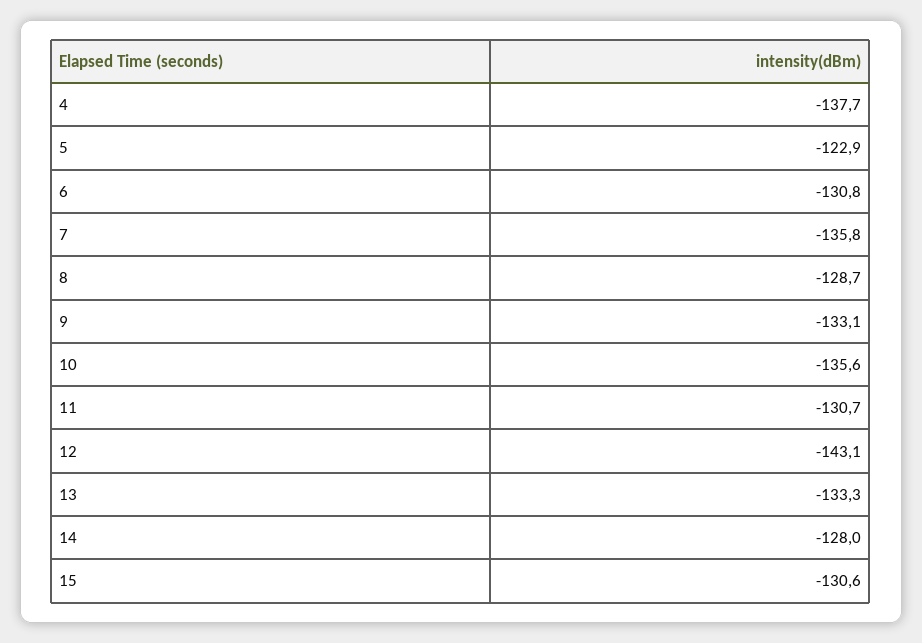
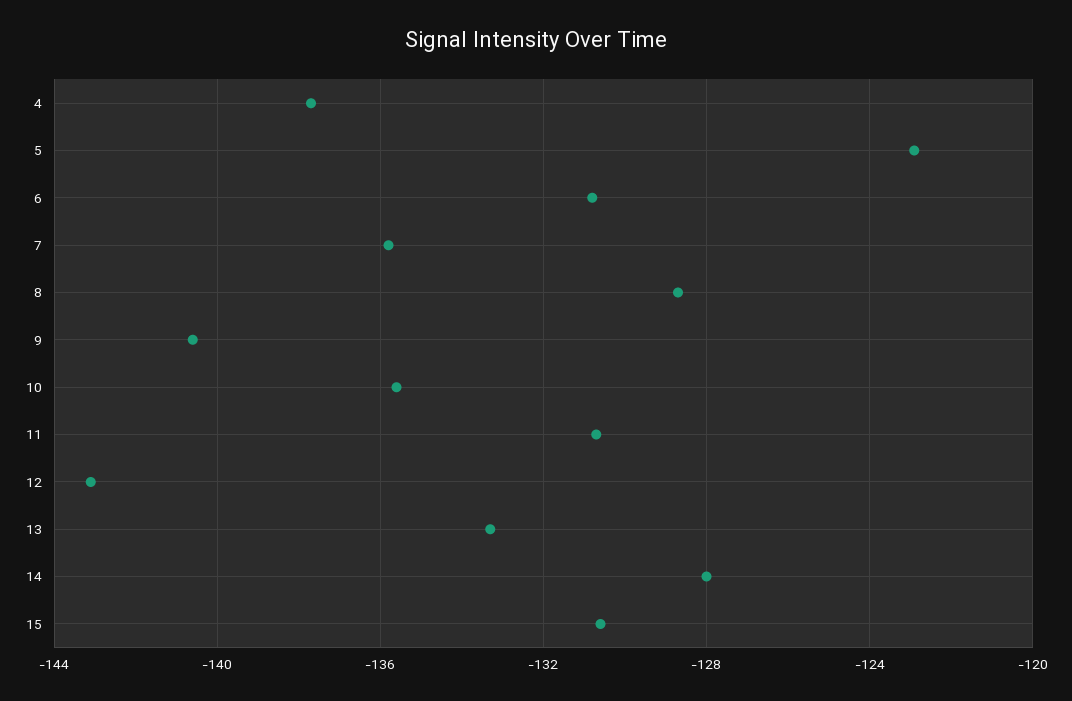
9: -133.1 -> -140.5

